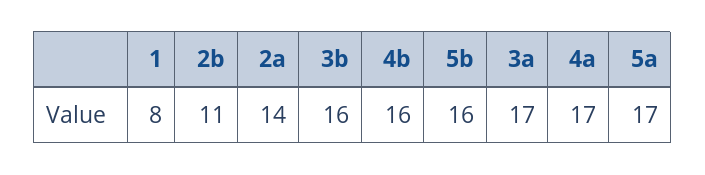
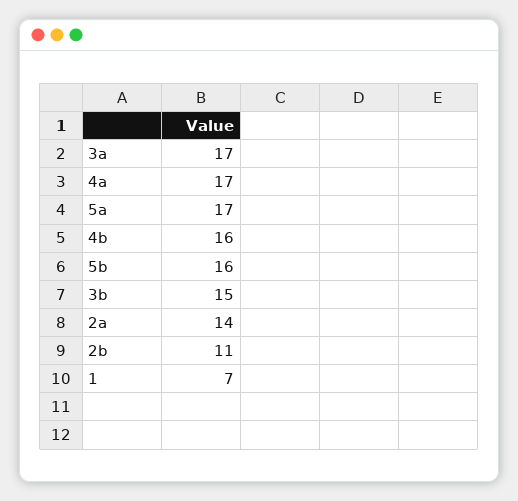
1: 8 -> 7
3b: 16 -> 15

